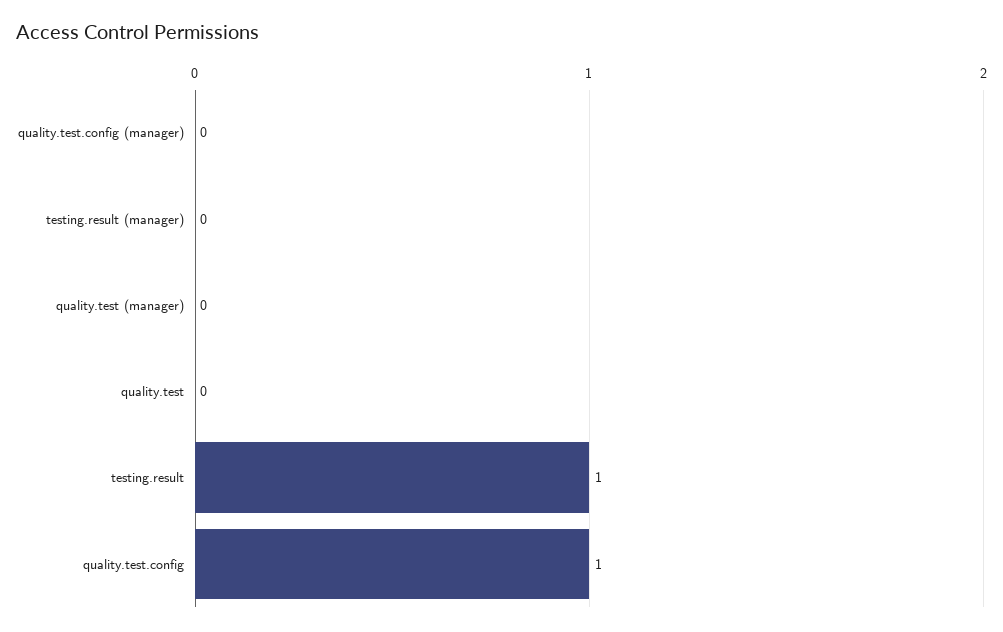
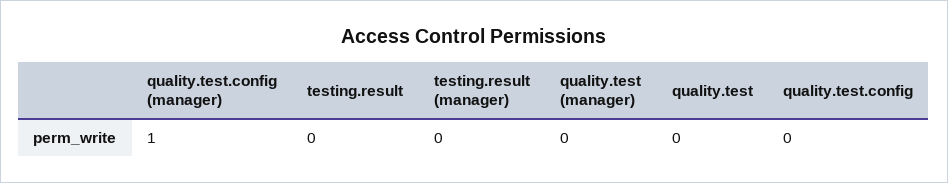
quality.test.config (manager): 0 -> 1
testing.result: 1 -> 0
quality.test.config: 1 -> 0

